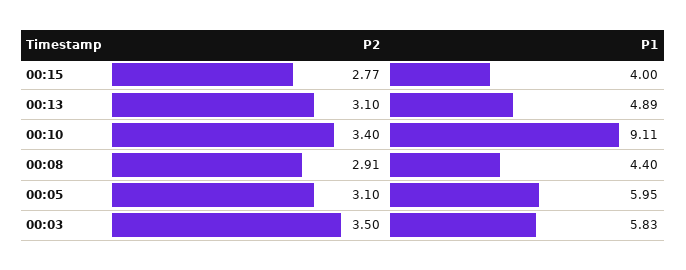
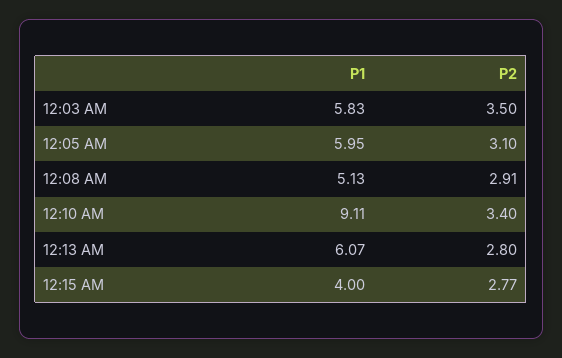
P2, 00:13: 3.1 -> 2.8
P1, 00:13: 4.89 -> 6.07
P1, 00:08: 4.4 -> 5.13

